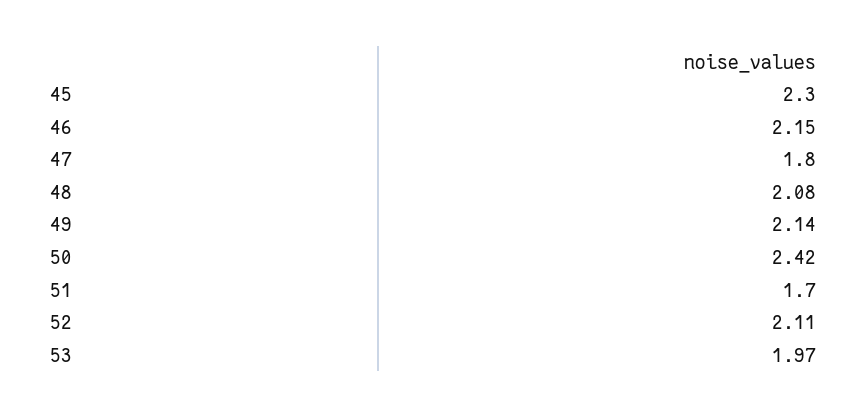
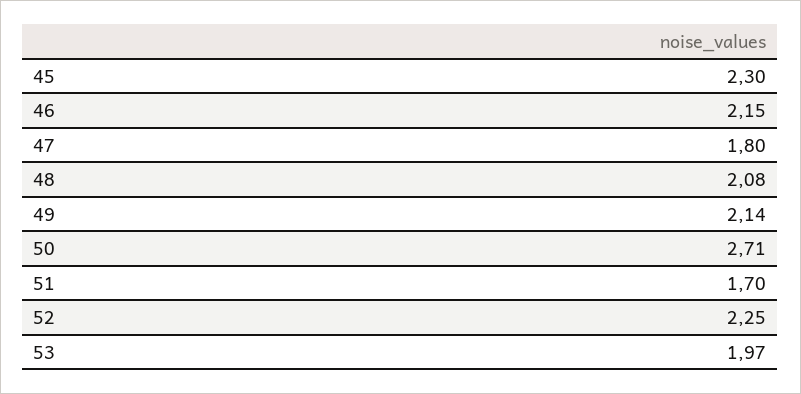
50: 2.42 -> 2.71
52: 2.11 -> 2.25

